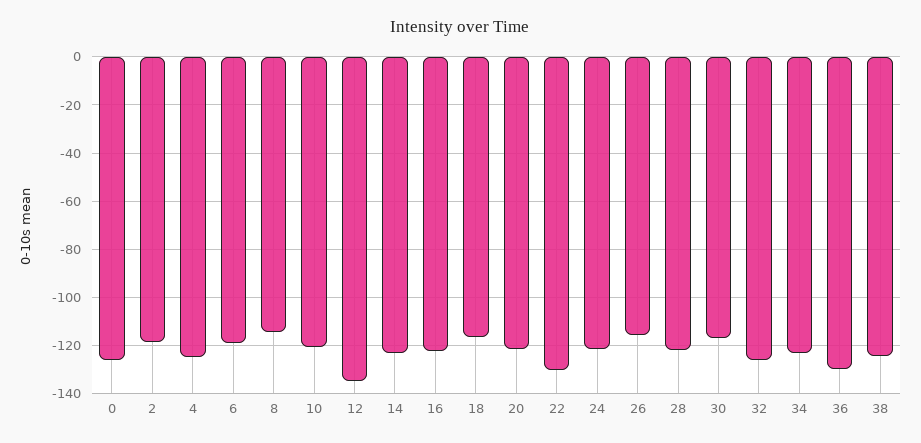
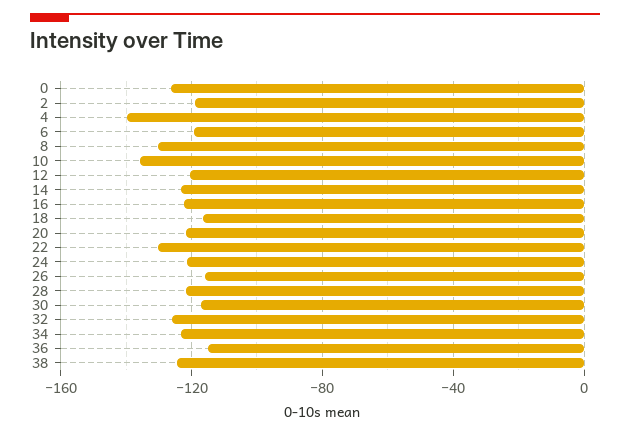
4: -125 -> -140
8: -115 -> -130
10: -120 -> -135
12: -135 -> -120
36: -130 -> -115

